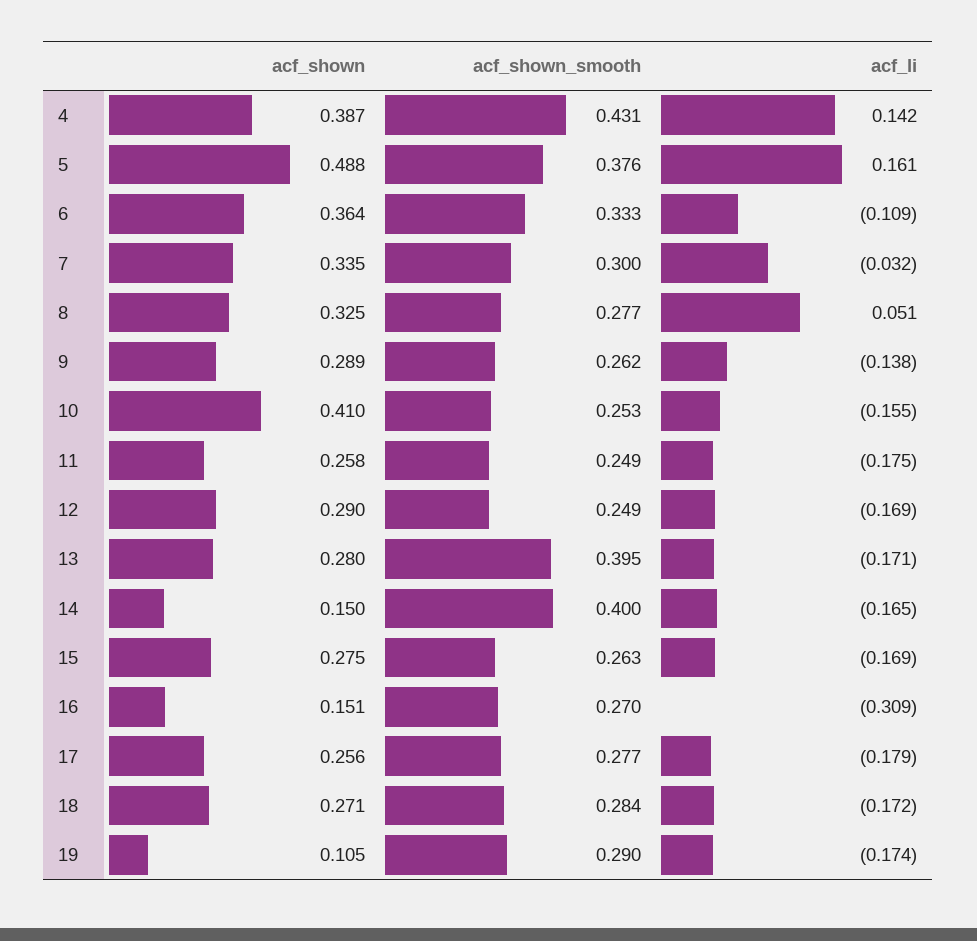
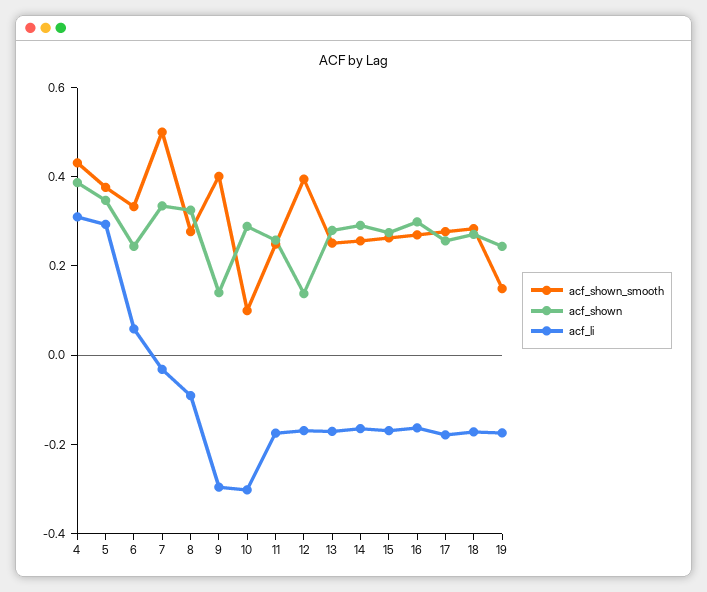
acf_li, 4: 0.142 -> 0.3
acf_shown, 5: 0.488 -> 0.35
acf_li, 5: 0.161 -> 0.3
acf_shown, 6: 0.364 -> 0.25
acf_li, 6: -0.109 -> 0.05
acf_shown_smooth, 7: 0.3 -> 0.5
acf_li, 8: 0.051 -> -0.1
acf_shown, 9: 0.289 -> 0.15
acf_shown_smooth, 9: 0.262 -> 0.4
acf_li, 9: -0.138 -> -0.3
acf_shown, 10: 0.41 -> 0.3
acf_shown_smooth, 10: 0.253 -> 0.1
acf_li, 10: -0.155 -> -0.3
acf_shown, 12: 0.29 -> 0.15
acf_shown_smooth, 12: 0.249 -> 0.4
acf_shown_smooth, 13: 0.395 -> 0.25
acf_shown, 14: 0.15 -> 0.3
acf_shown_smooth, 14: 0.4 -> 0.25
acf_shown, 16: 0.151 -> 0.3
acf_li, 16: -0.309 -> -0.15
acf_shown, 19: 0.105 -> 0.25
acf_shown_smooth, 19: 0.29 -> 0.15

